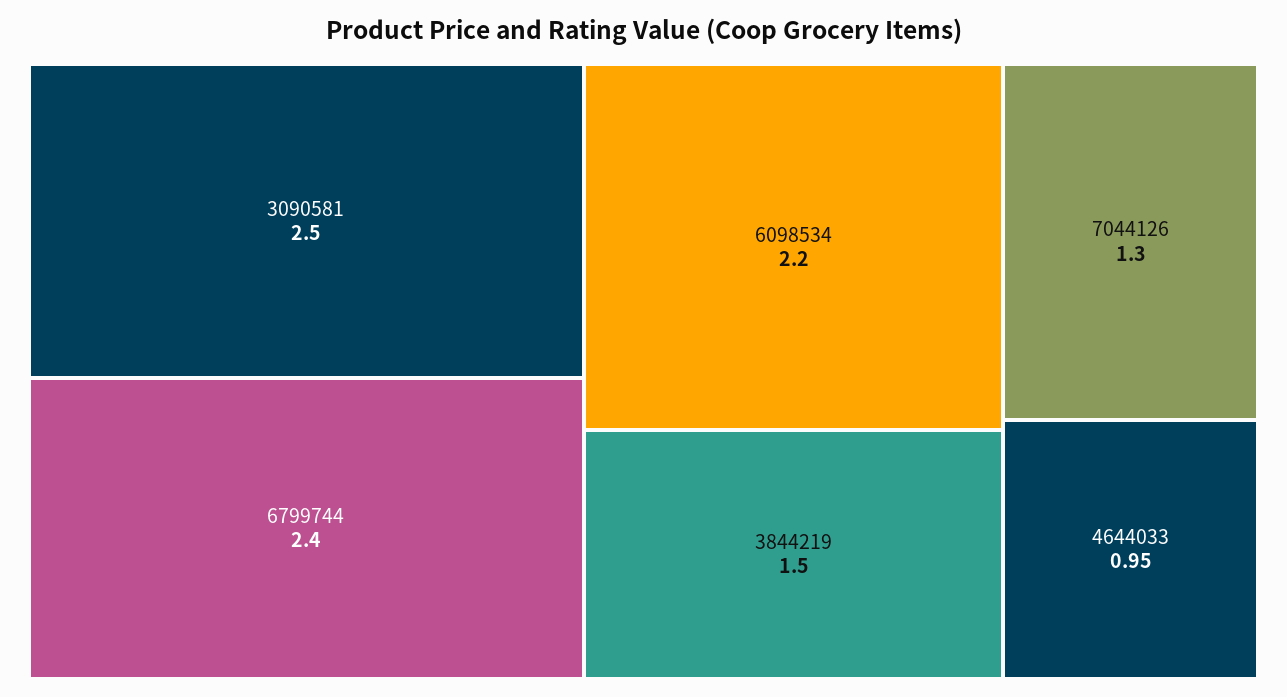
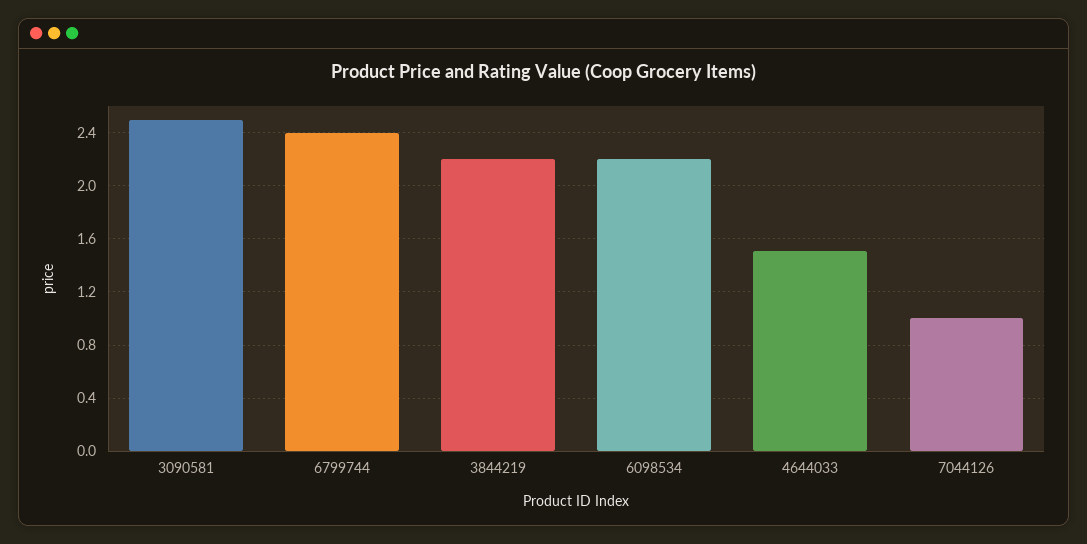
3844219: 1.5 -> 2.2
7044126: 1.3 -> 1
4644033: 0.95 -> 1.5

